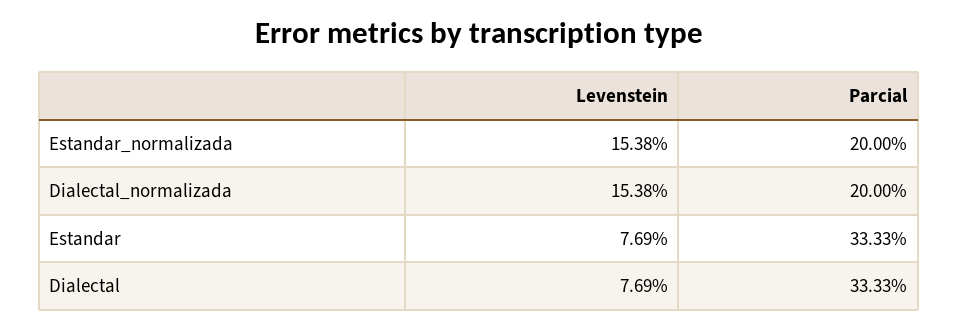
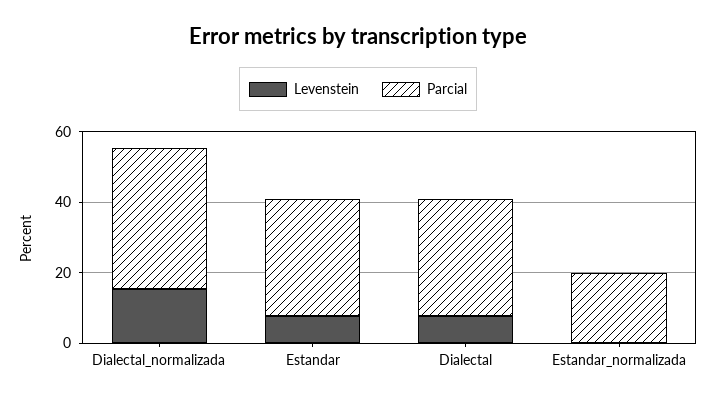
Levenstein, Estandar_normalizada: 15.38 -> 0
Parcial, Dialectal_normalizada: 20 -> 40

